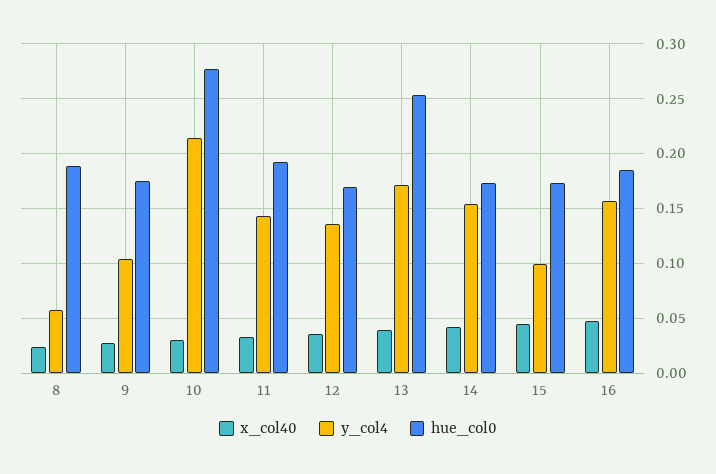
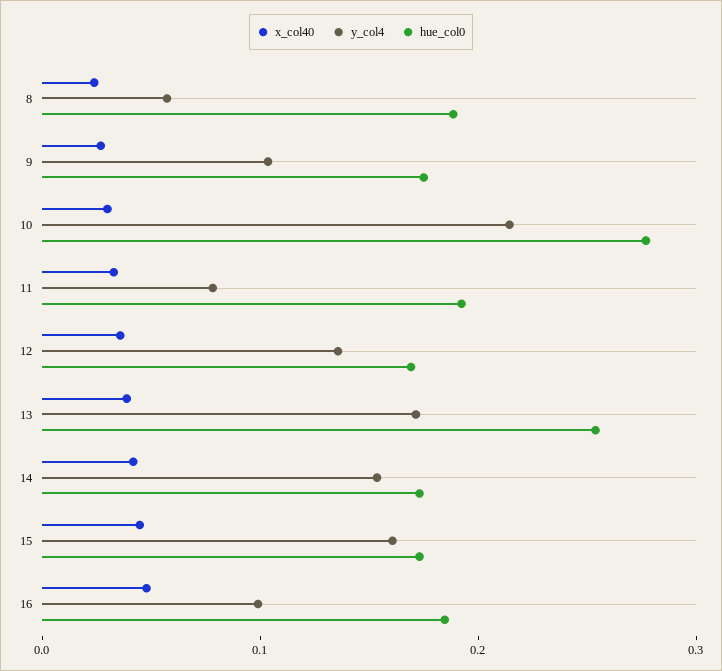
y_col4, 11: 0.14 -> 0.08
y_col4, 15: 0.1 -> 0.16
y_col4, 16: 0.16 -> 0.1

